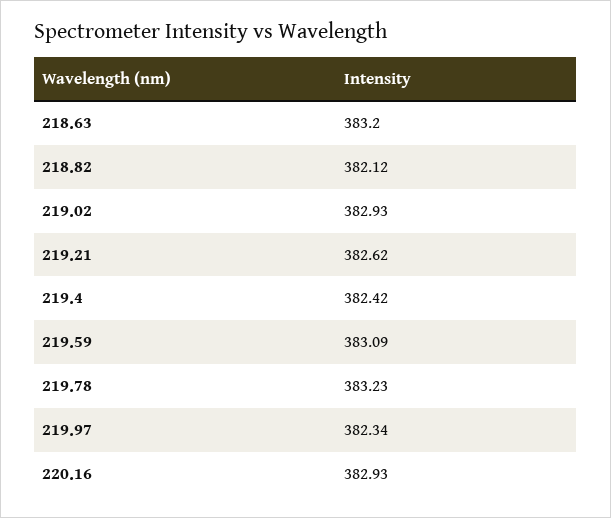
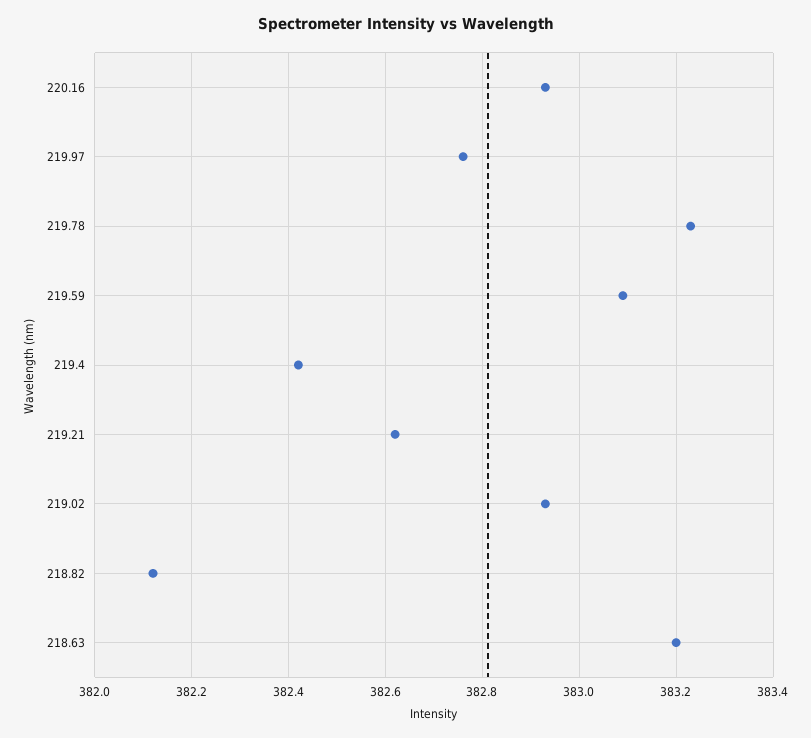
219.97: 382.34 -> 382.75

